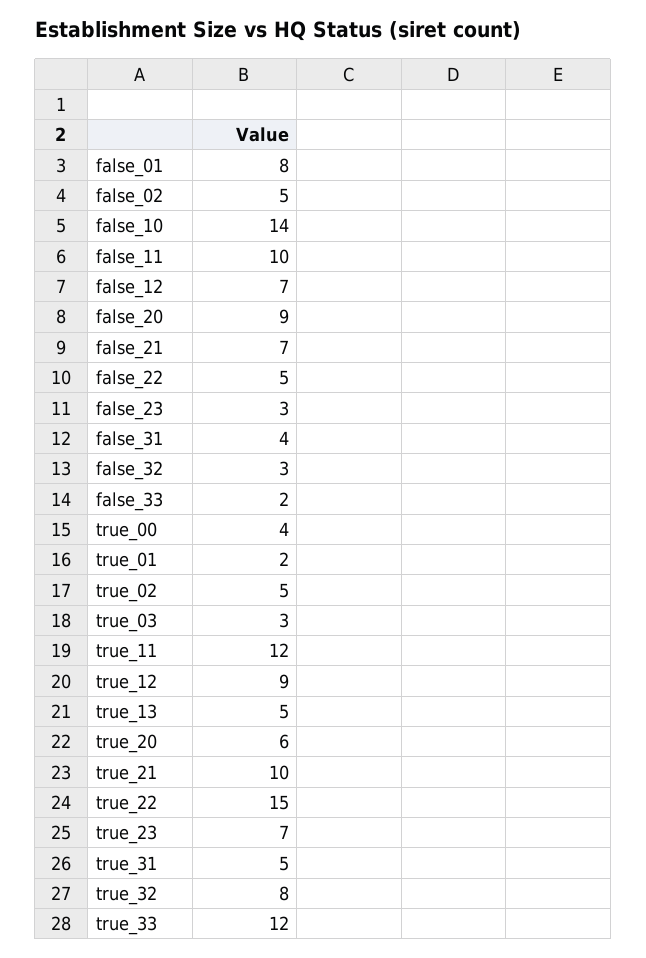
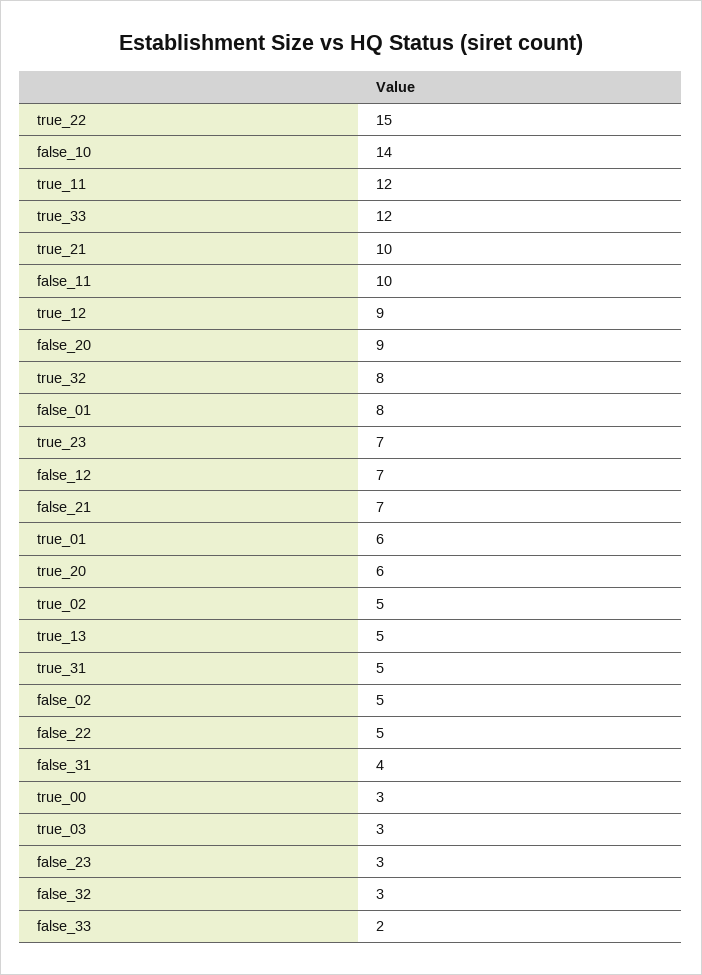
true_00: 4 -> 3
true_01: 2 -> 6

